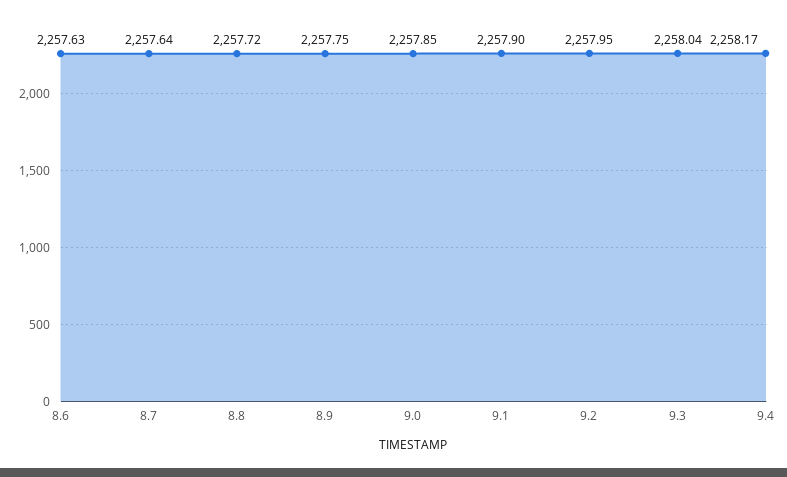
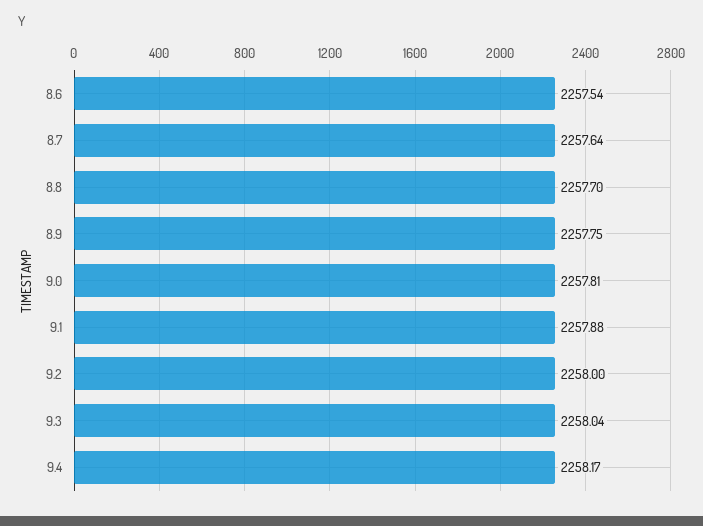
8.6: 2257.63 -> 2257.54
8.8: 2257.72 -> 2257.7
9.0: 2257.85 -> 2257.81
9.1: 2257.9 -> 2257.88
9.2: 2257.95 -> 2258

